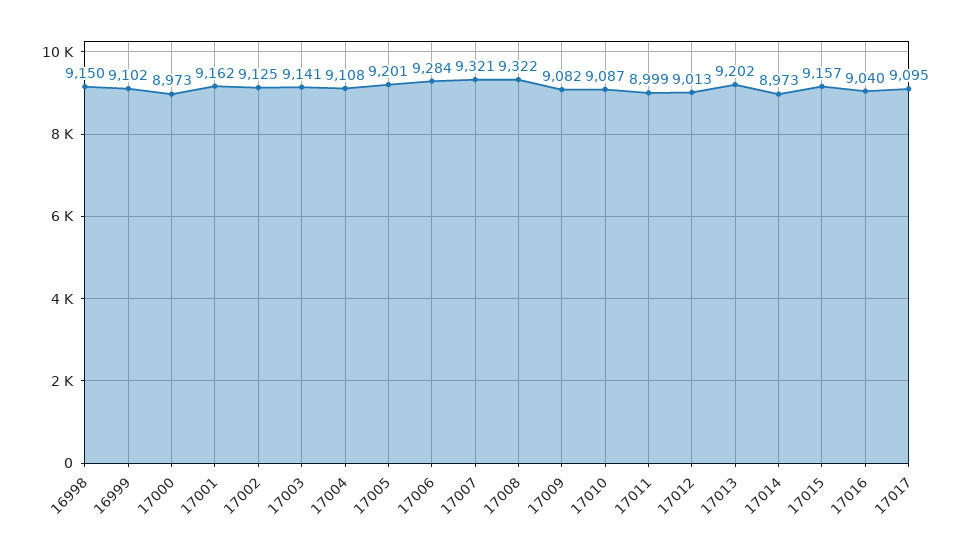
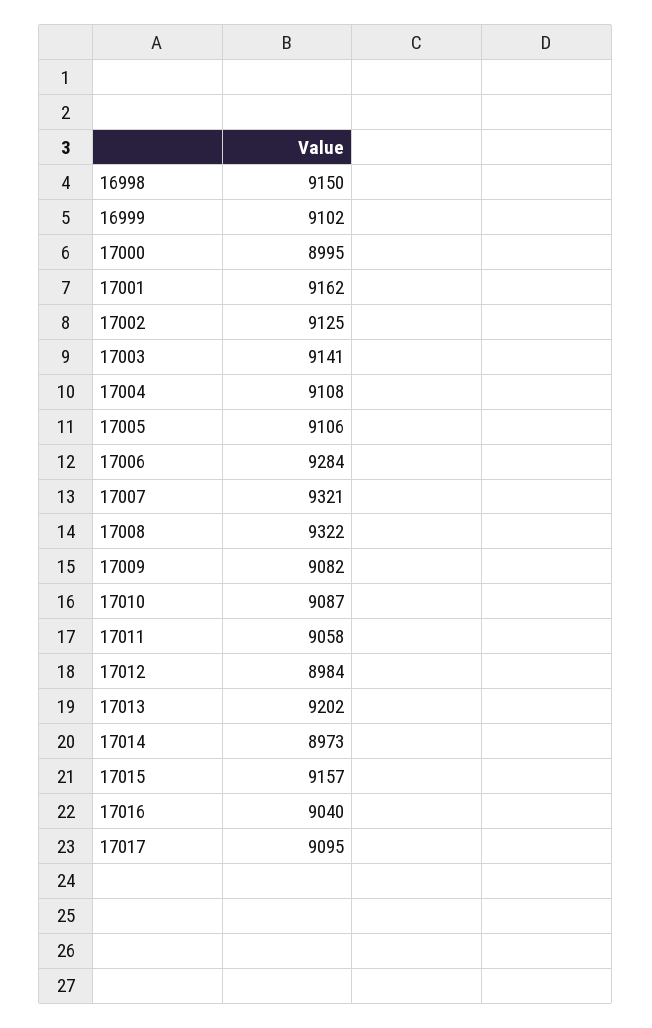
17000: 8973 -> 8995
17005: 9201 -> 9106
17011: 8999 -> 9058
17012: 9013 -> 8984

